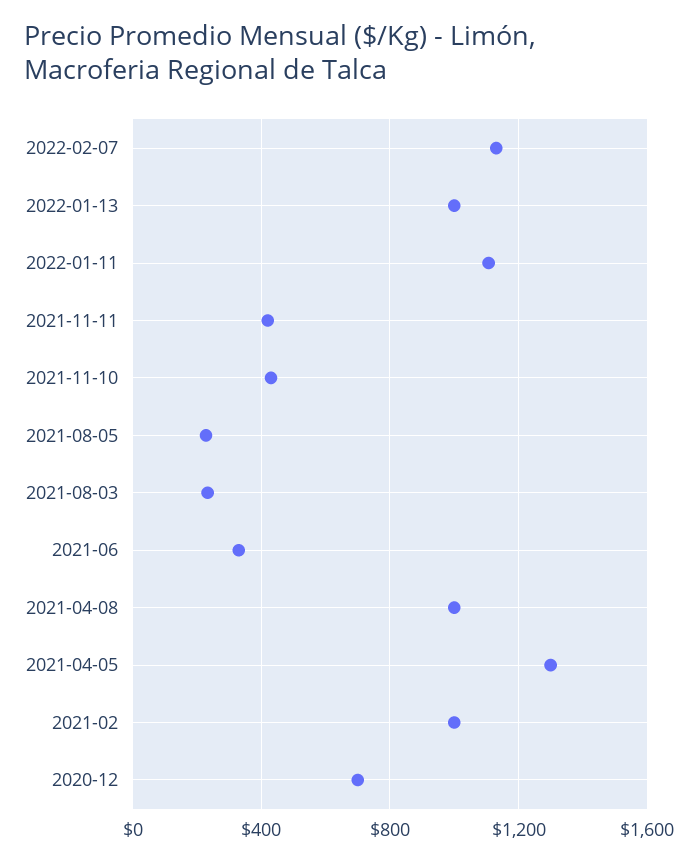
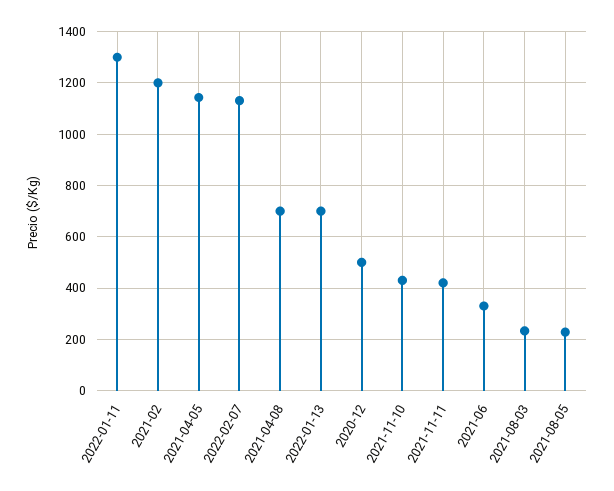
2022-01-13: 1000 -> 700
2022-01-11: 1100 -> 1300
2021-04-08: 1000 -> 700
2021-04-05: 1300 -> 1150
2021-02: 1000 -> 1200
2020-12: 700 -> 500

